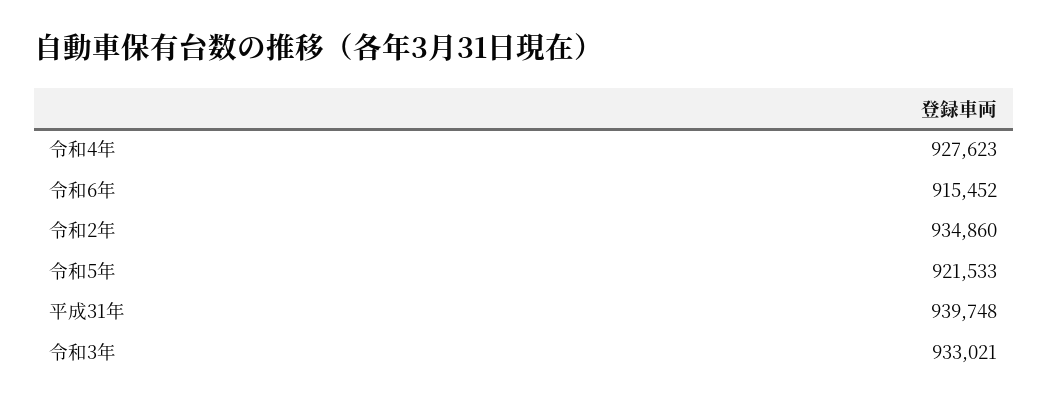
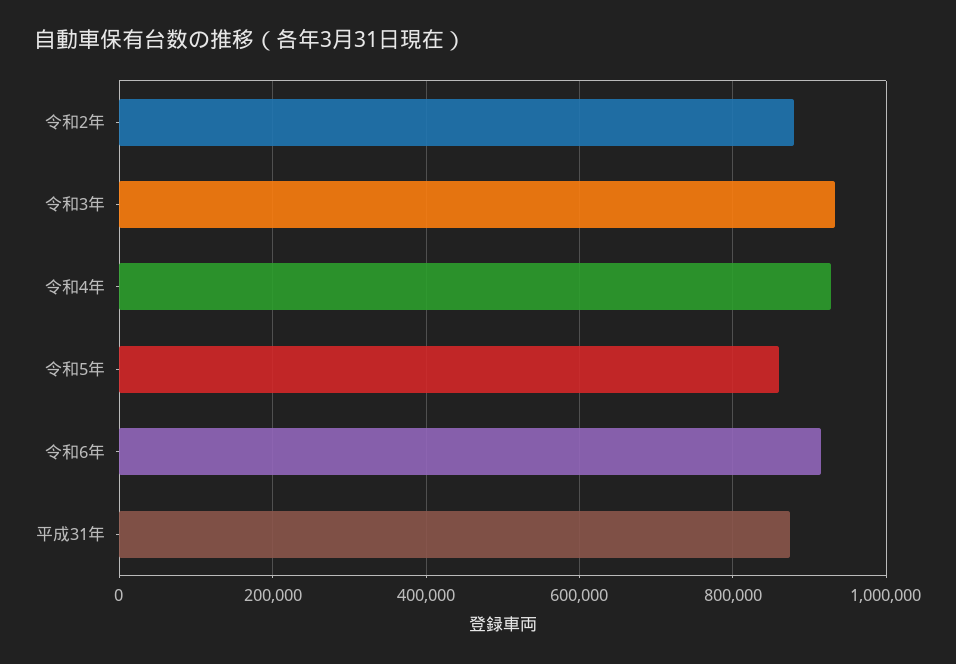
令和2年: 934860 -> 880000
令和5年: 921533 -> 860000
平成31年: 939748 -> 880000

